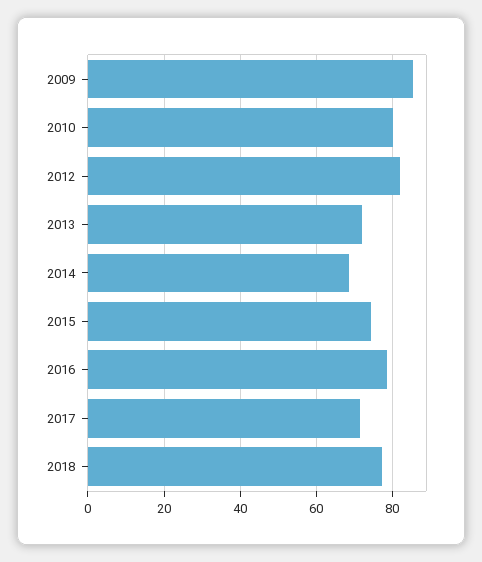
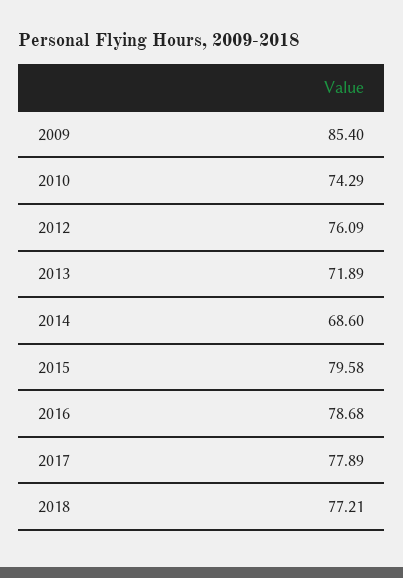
2010: 80 -> 74.29
2012: 82 -> 76.09
2015: 74 -> 79.58
2017: 72 -> 77.89

